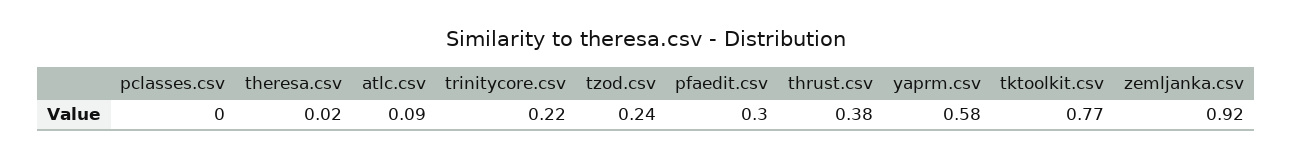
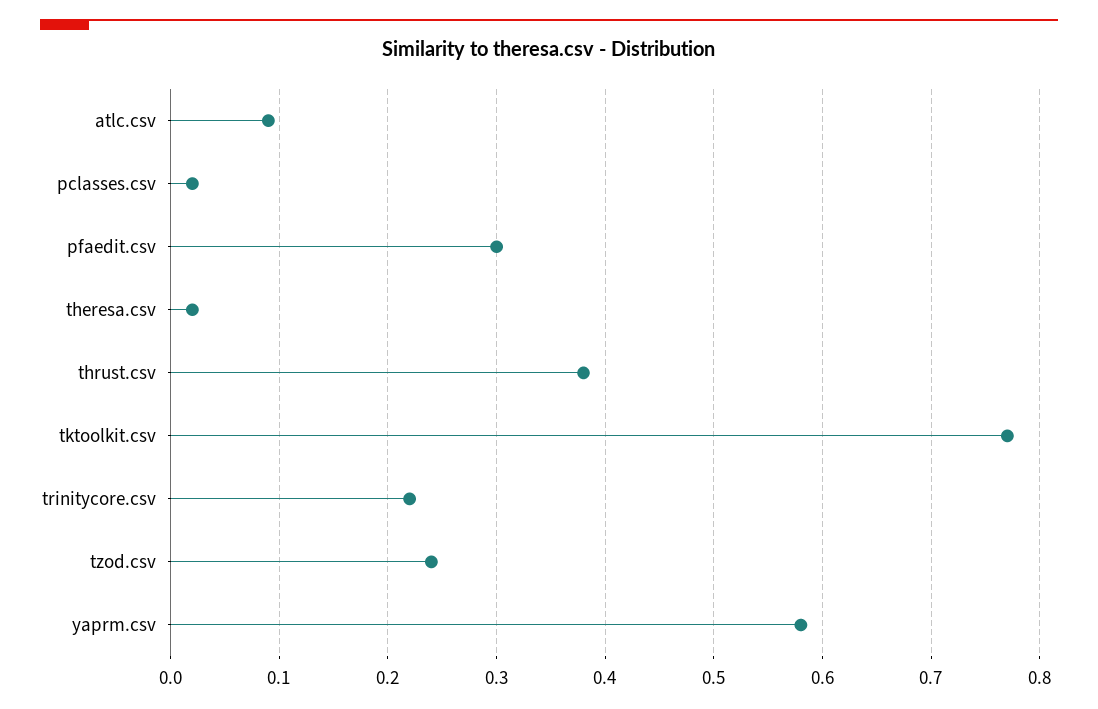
pclasses.csv: 0 -> 0.02
zemljanka.csv: 0.92 -> none

